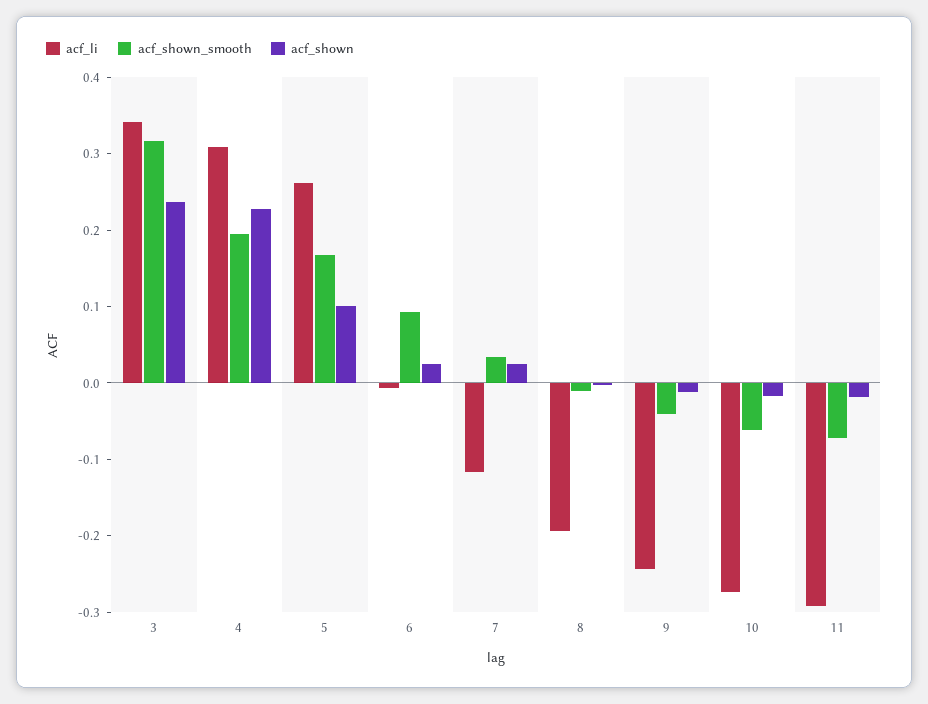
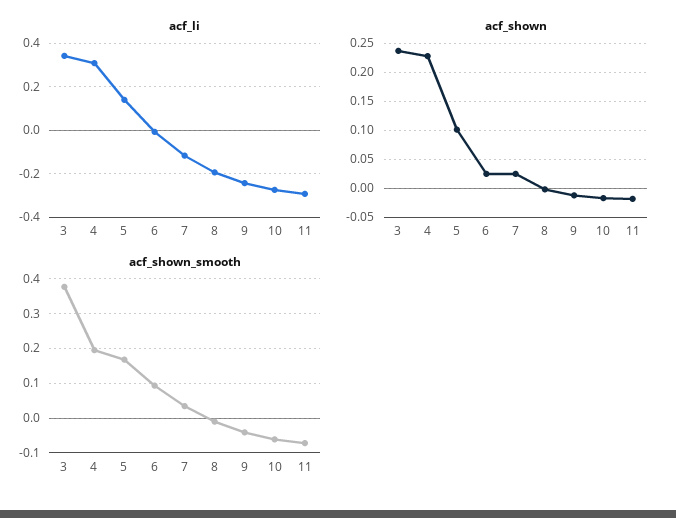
acf_shown_smooth, 3: 0.32 -> 0.38
acf_li, 5: 0.26 -> 0.15

